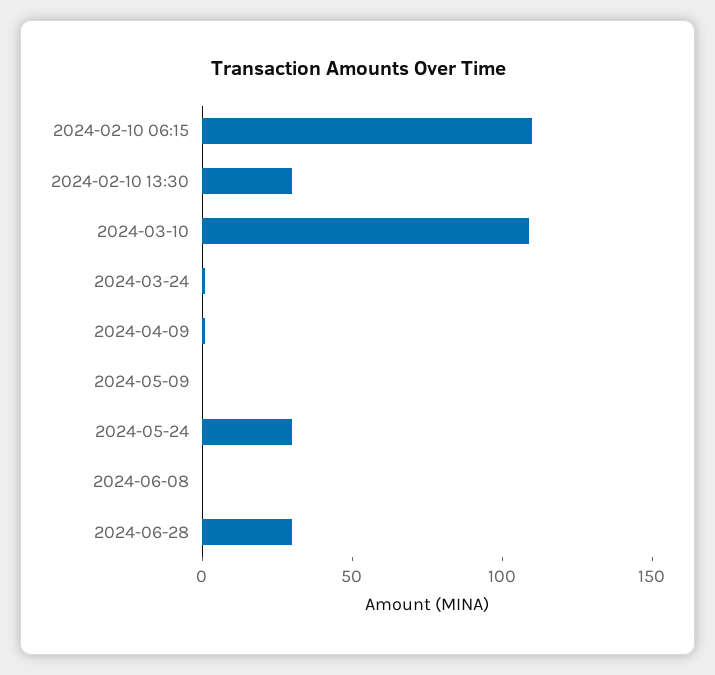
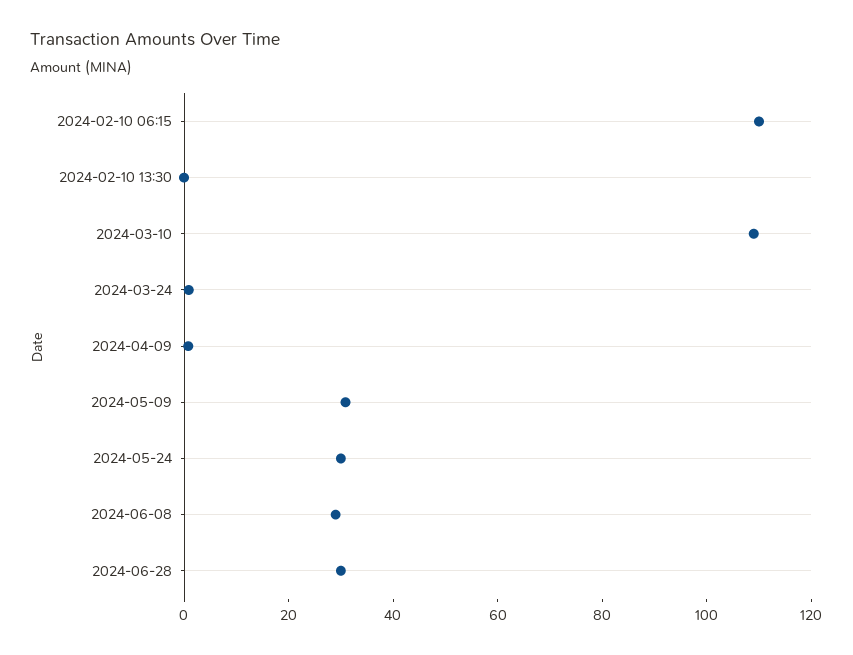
2024-02-10 13:30: 30 -> 0
2024-05-09: 0 -> 30
2024-06-08: 0 -> 30

